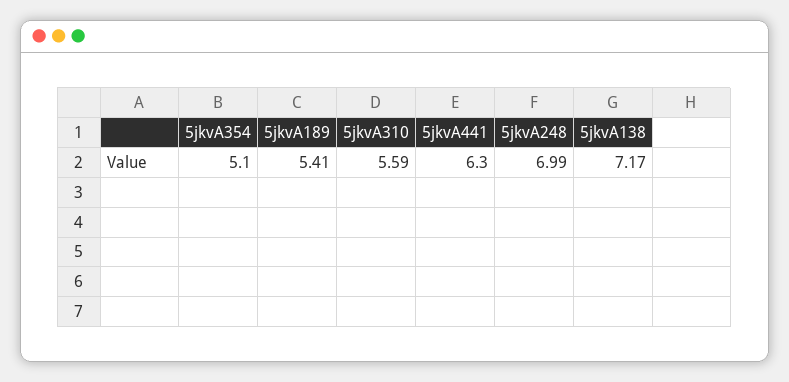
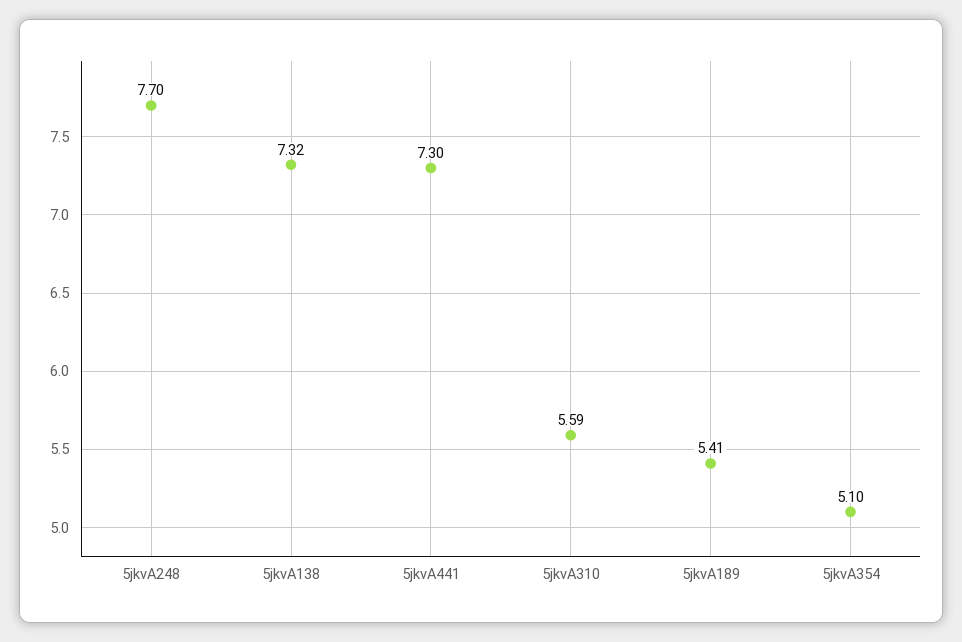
5jkvA441: 6.3 -> 7.3
5jkvA248: 6.99 -> 7.7
5jkvA138: 7.17 -> 7.32

